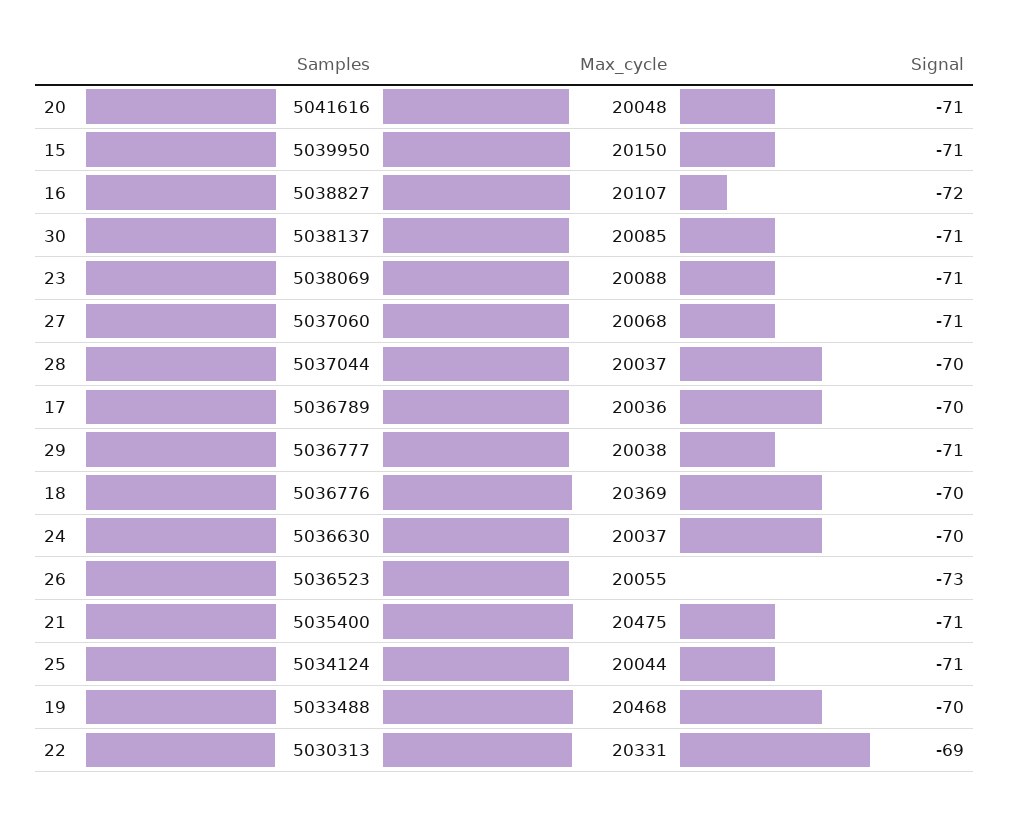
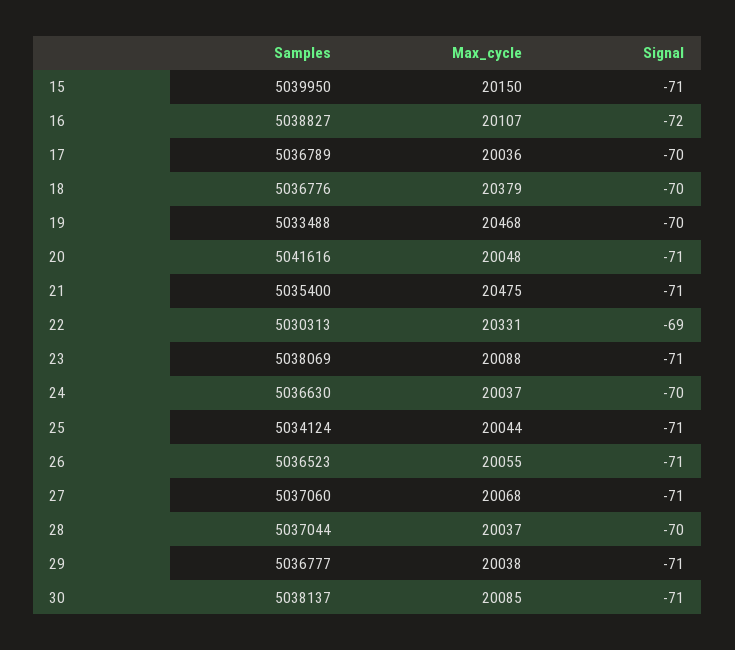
Max_cycle, 18: 20369 -> 20379
Signal, 26: -73 -> -71

